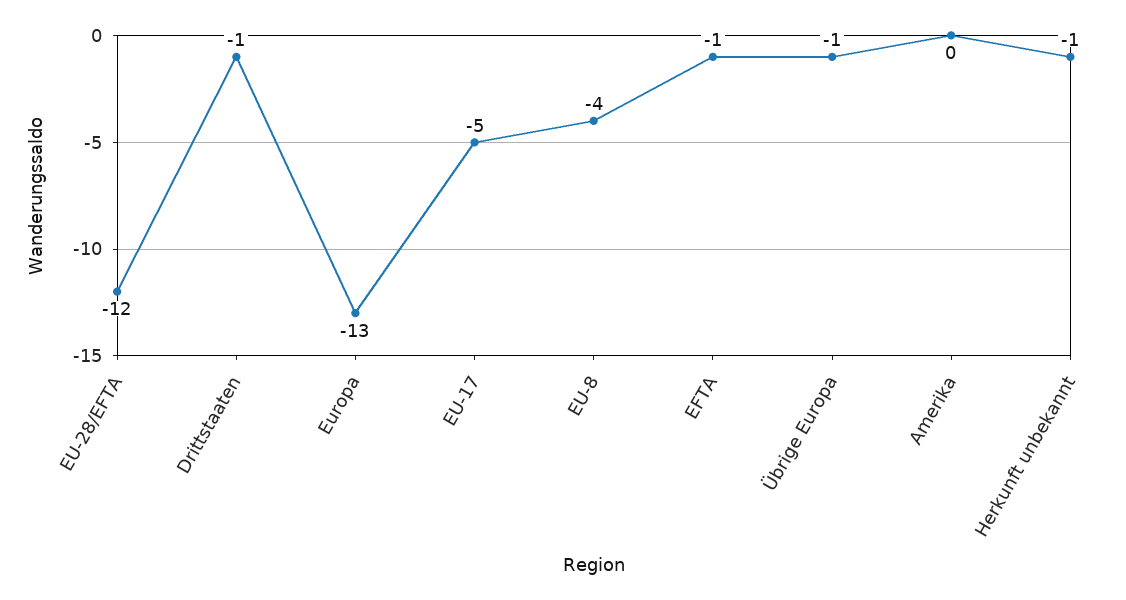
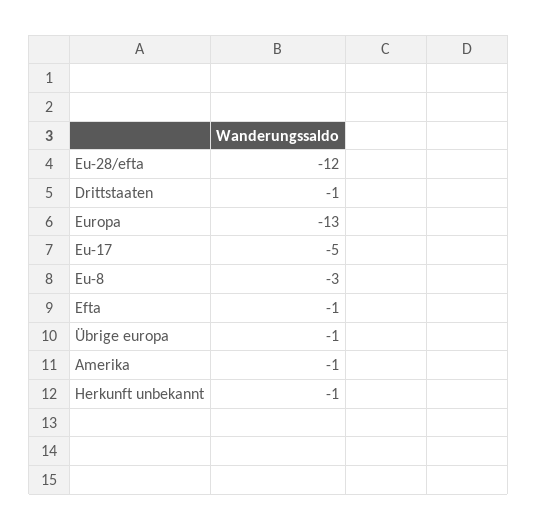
EU-8: -4 -> -3
Amerika: 0 -> -1

